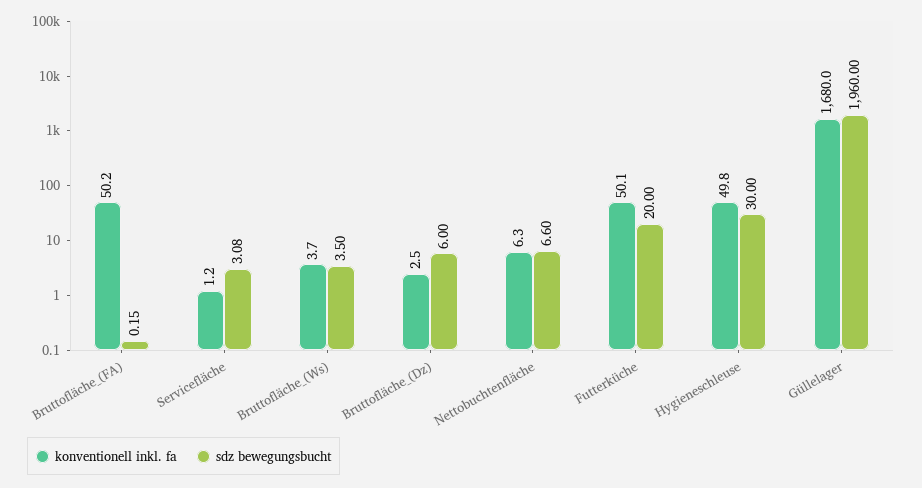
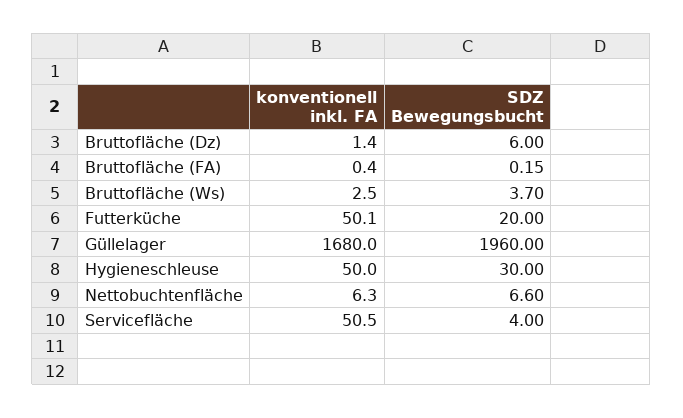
konventionell inkl. fa, Bruttofläche_(FA): 50.2 -> 0.4
konventionell inkl. fa, Servicefläche: 1.2 -> 50.5
sdz bewegungsbucht, Servicefläche: 3.08 -> 4
konventionell inkl. fa, Bruttofläche_(Ws): 3.7 -> 2.5
sdz bewegungsbucht, Bruttofläche_(Ws): 3.5 -> 3.7
konventionell inkl. fa, Bruttofläche_(Dz): 2.5 -> 1.4
konventionell inkl. fa, Hygieneschleuse: 49.8 -> 50

